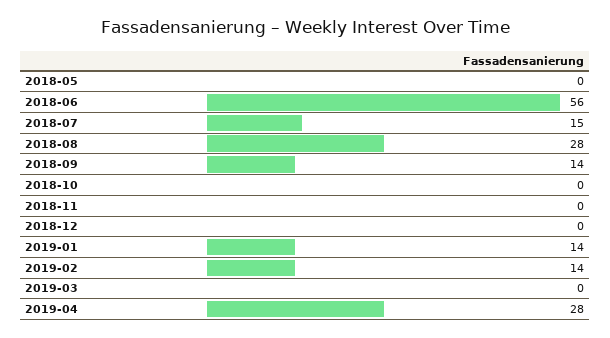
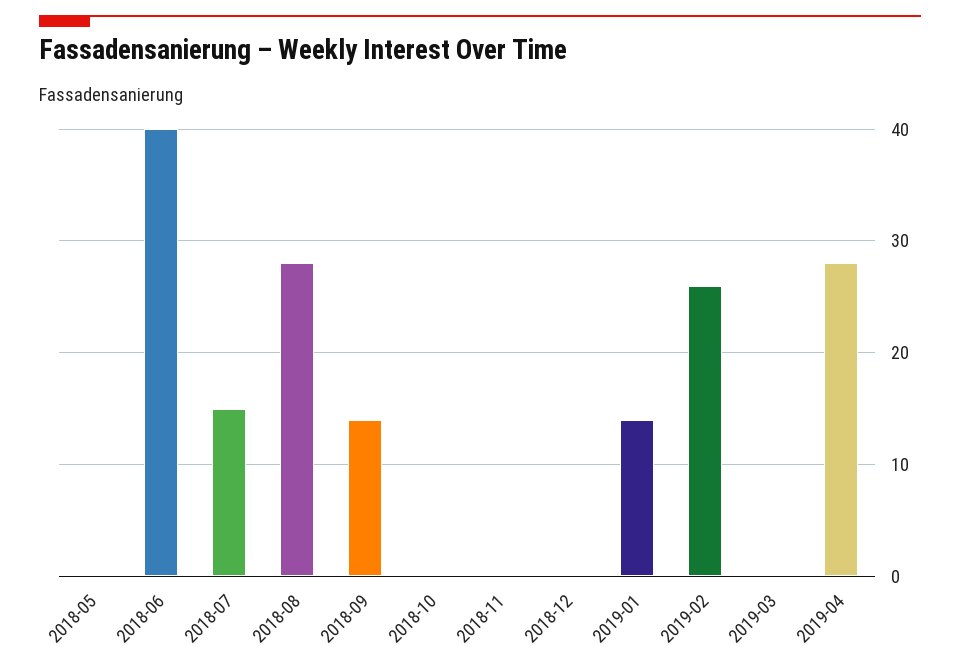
2018-06: 56 -> 40
2019-02: 14 -> 26

